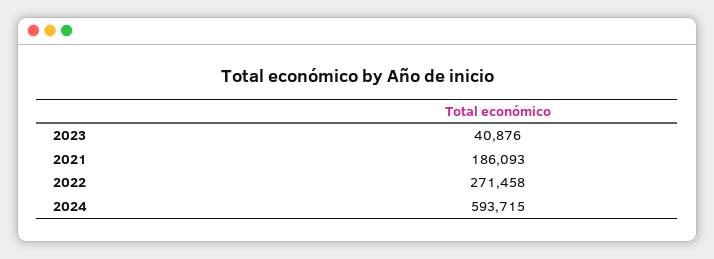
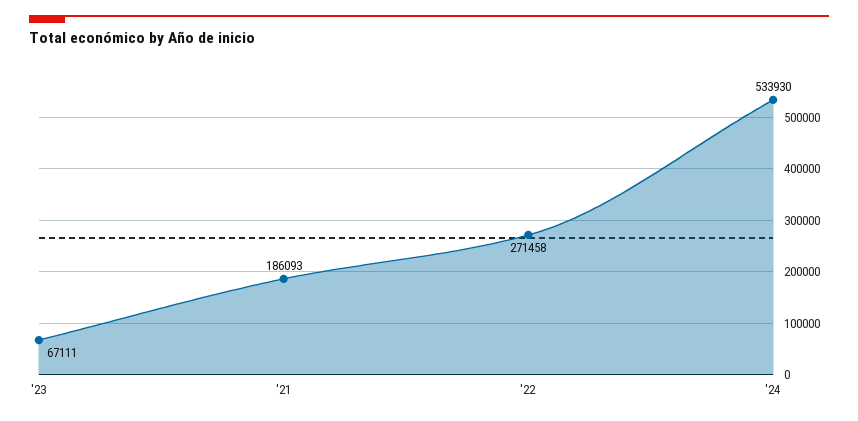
2023: 40876 -> 67111
2024: 593715 -> 533930

